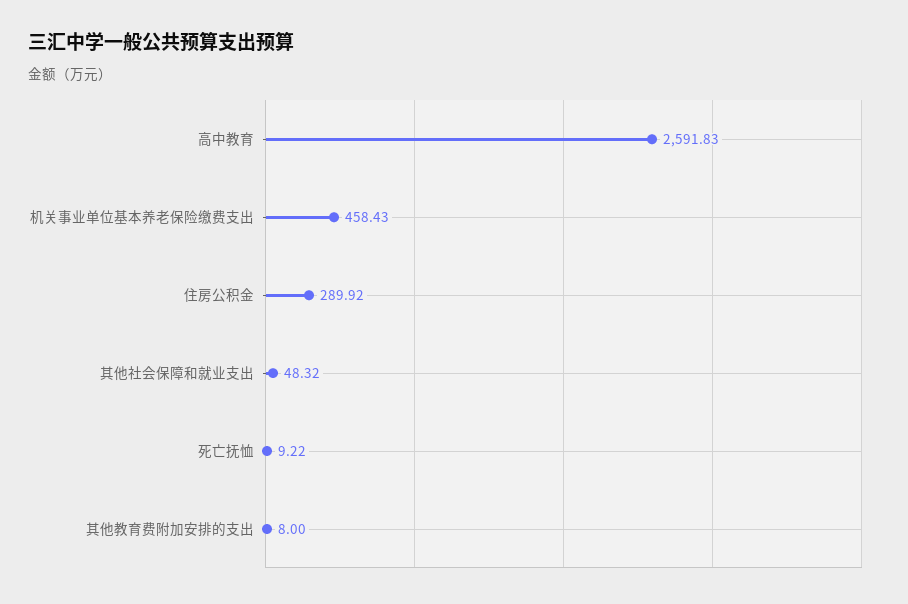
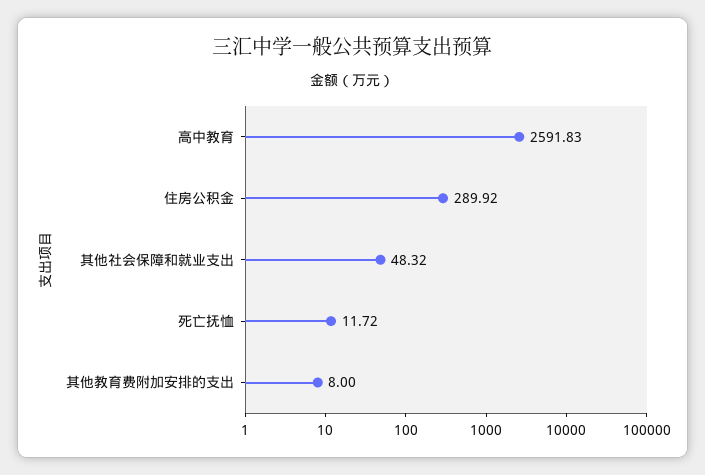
机关事业单位基本养老保险缴费支出: 458.43 -> none
死亡抚恤: 9.22 -> 11.72

